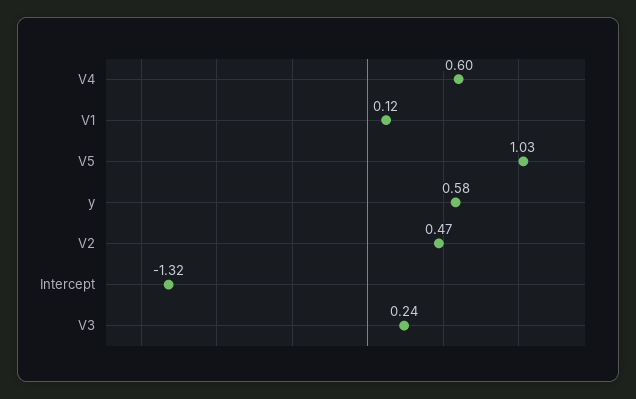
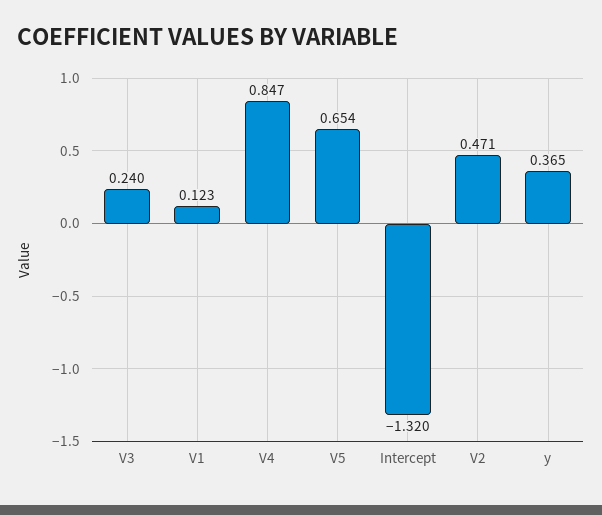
V4: 0.6 -> 0.847
V5: 1.03 -> 0.654
y: 0.58 -> 0.365

